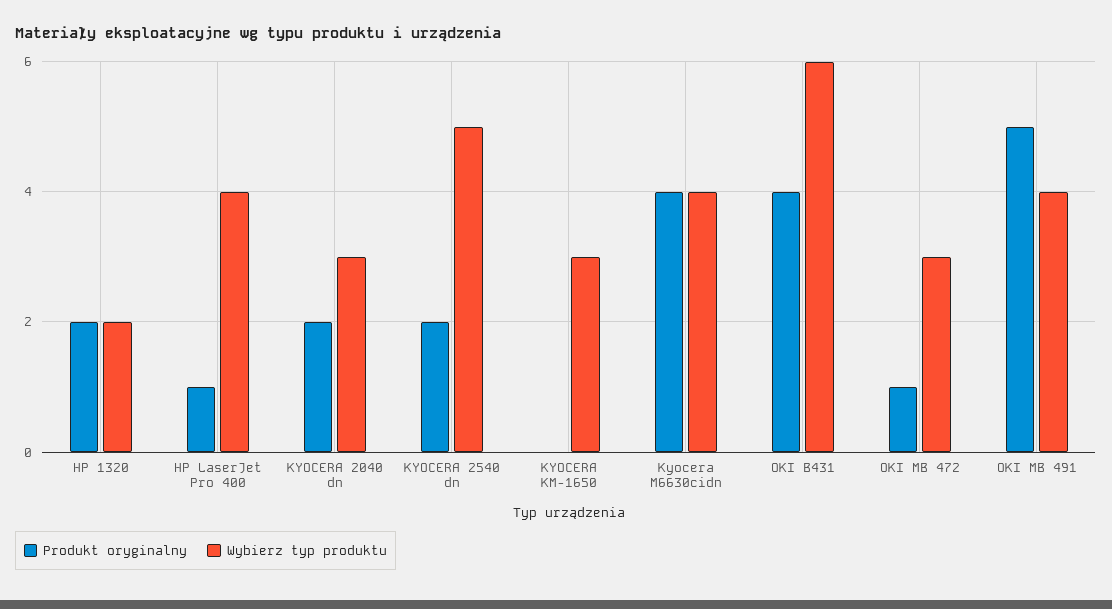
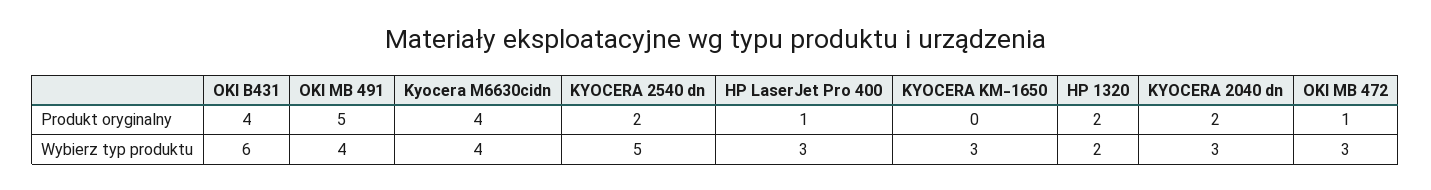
Wybierz typ produktu, HP LaserJet Pro 400: 4 -> 3

